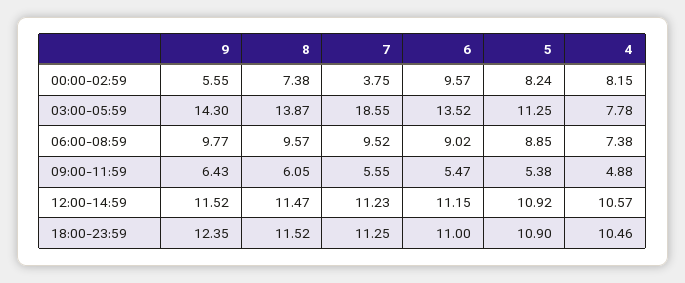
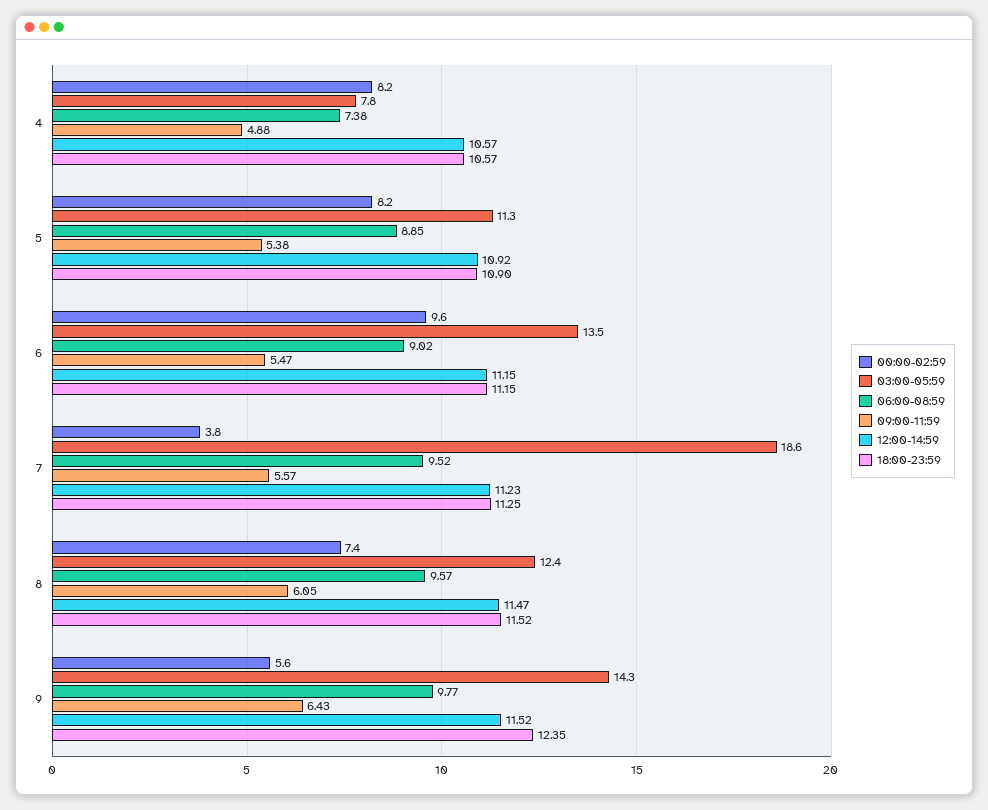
03:00-05:59, 8: 13.87 -> 12.4
09:00-11:59, 7: 5.55 -> 5.57
18:00-23:59, 6: 11 -> 11.15
18:00-23:59, 4: 10.46 -> 10.57

